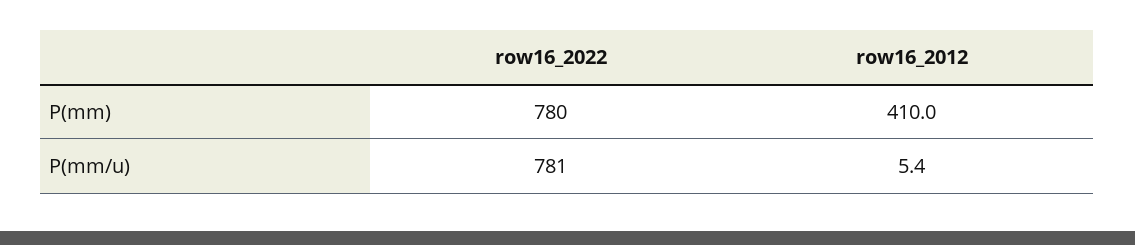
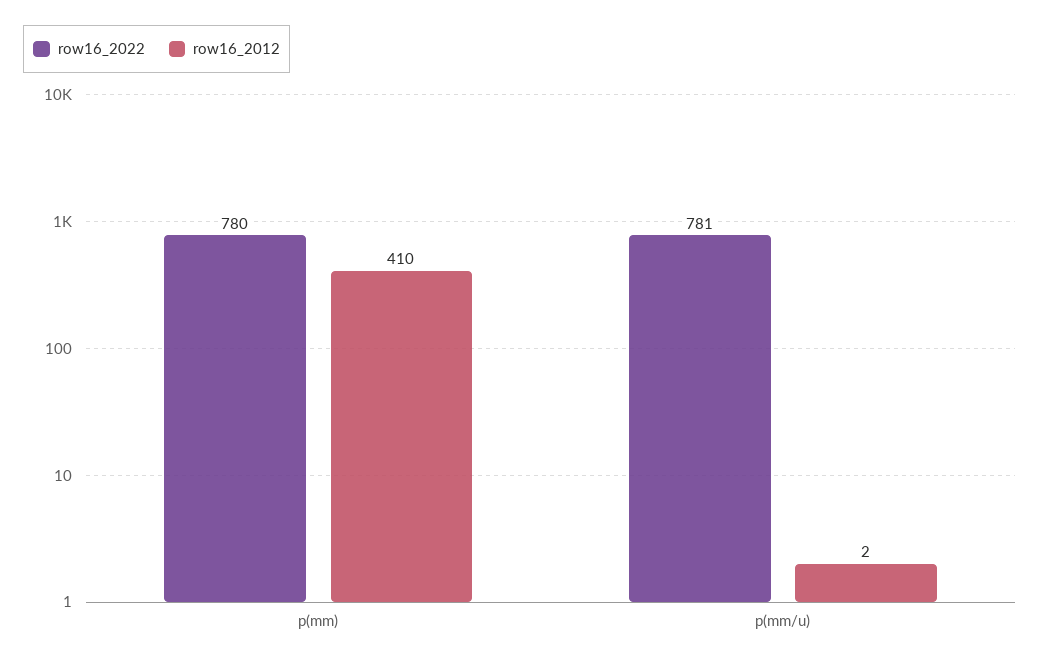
row16_2012, P(mm/u): 5.4 -> 2

